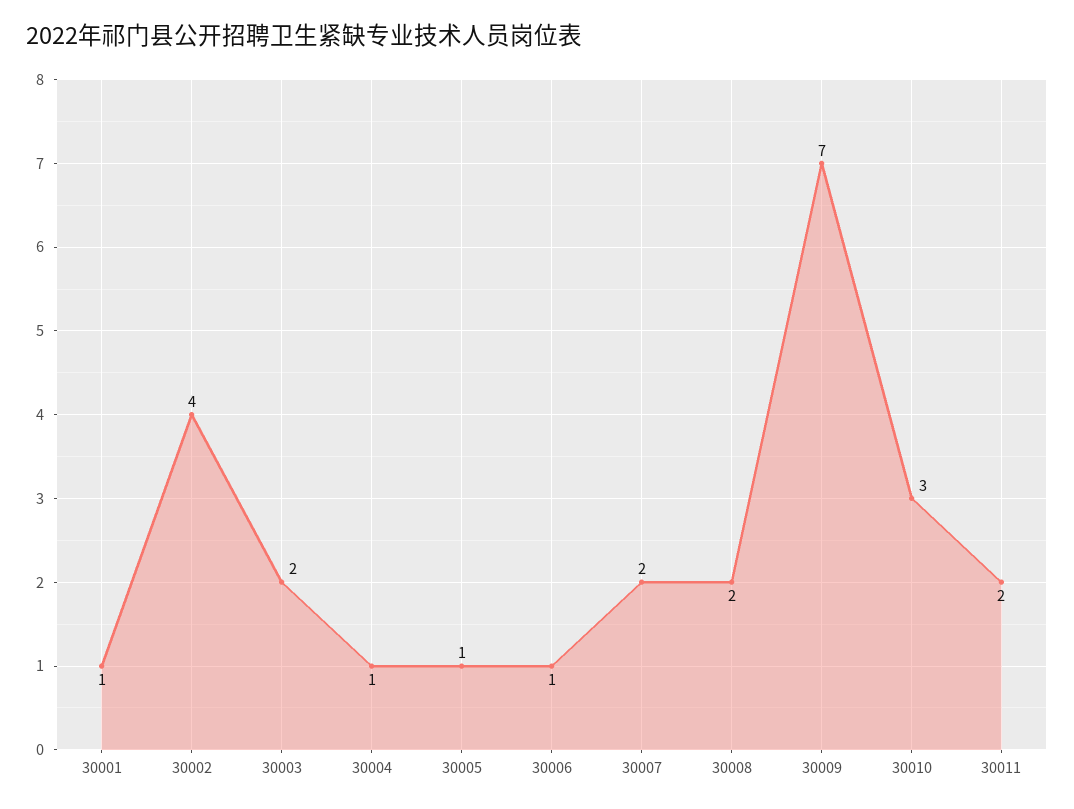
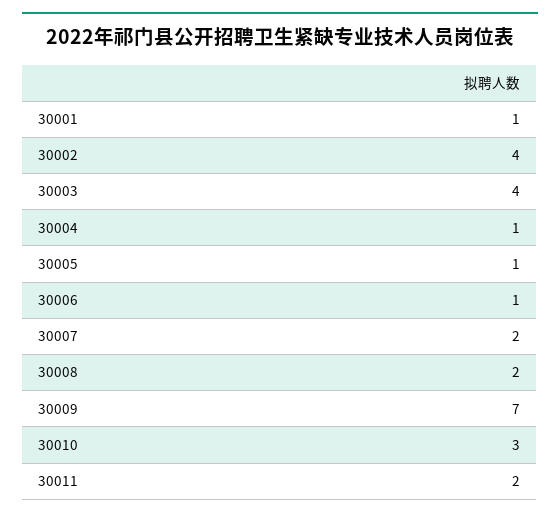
30003: 2 -> 4

